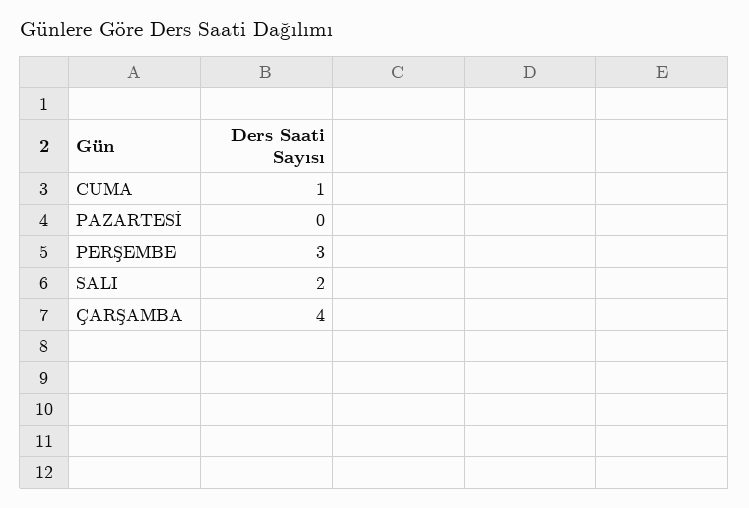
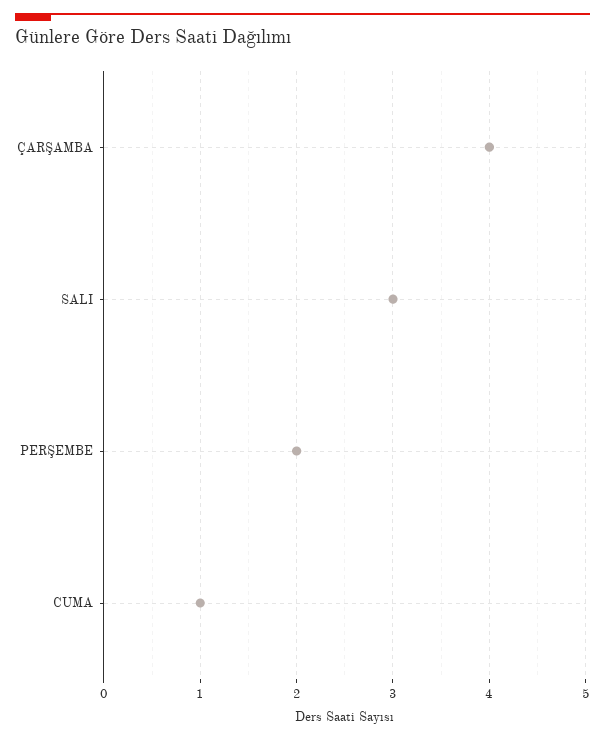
PAZARTESİ: 0 -> none
PERŞEMBE: 3 -> 2
SALI: 2 -> 3

